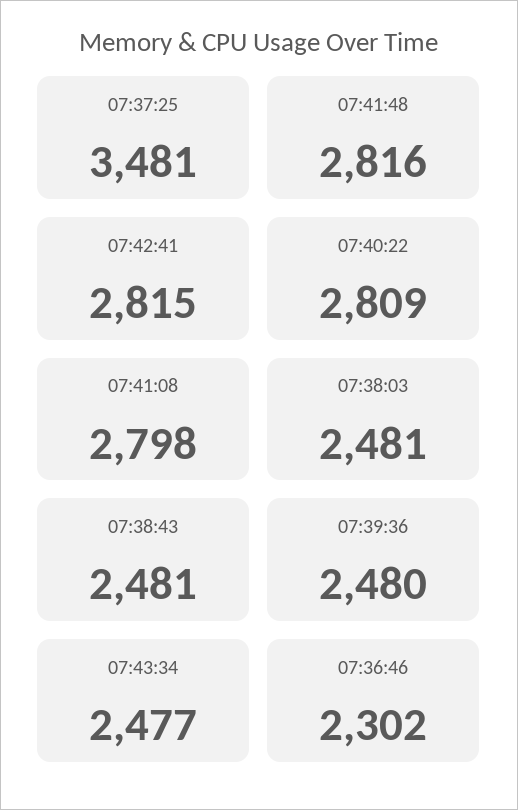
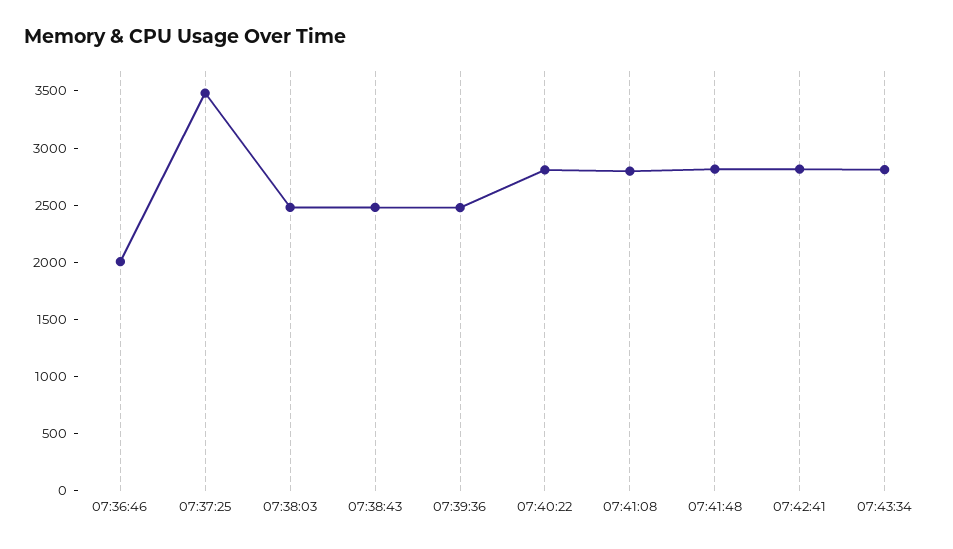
07:43:34: 2477 -> 2800
07:36:46: 2302 -> 2000

